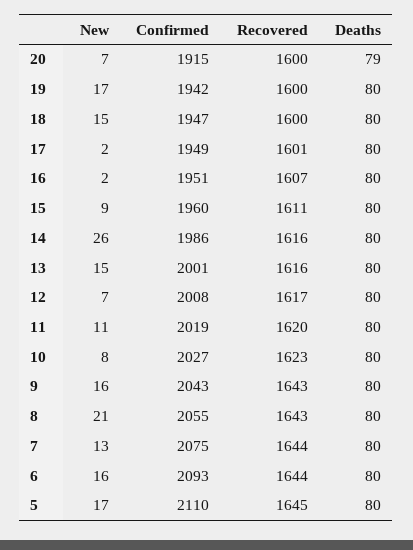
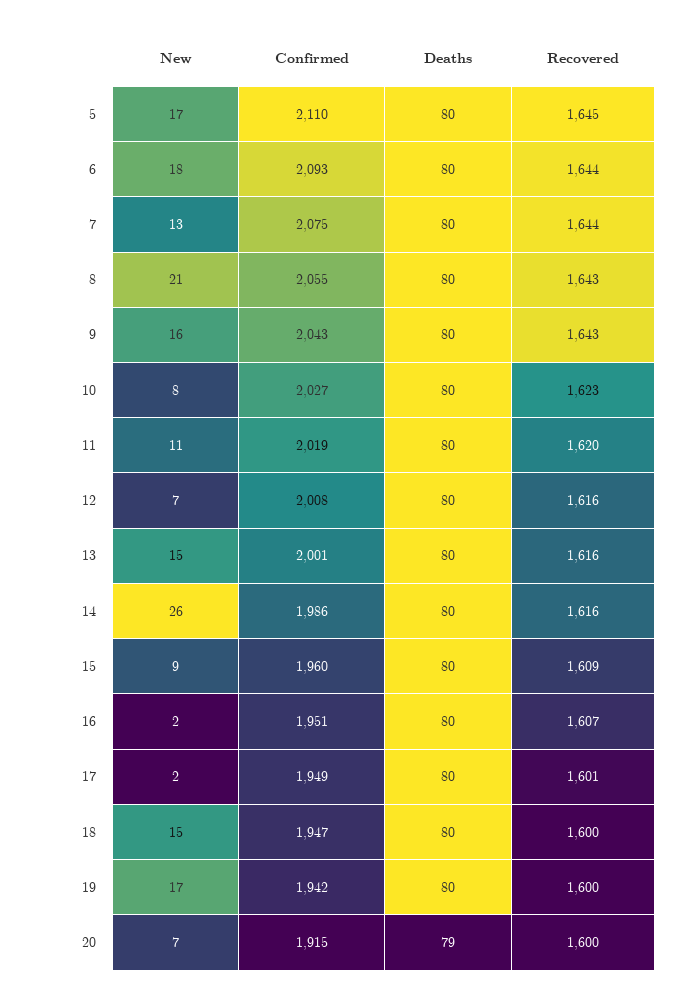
Recovered, 15: 1611 -> 1609
Recovered, 12: 1617 -> 1616
New, 6: 16 -> 18

